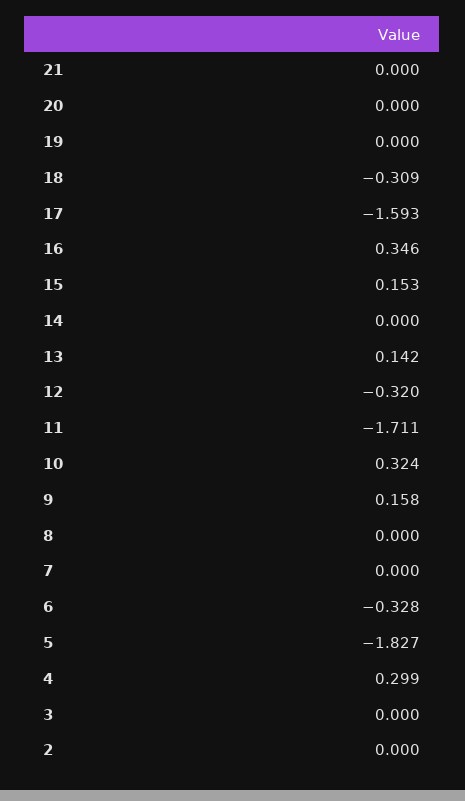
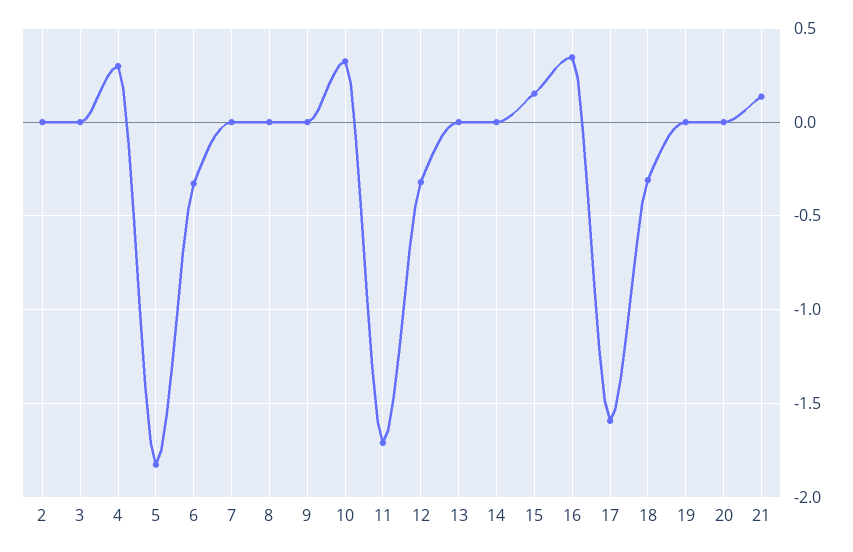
21: 0 -> 0.15
13: 0.142 -> 0
9: 0.158 -> 0

